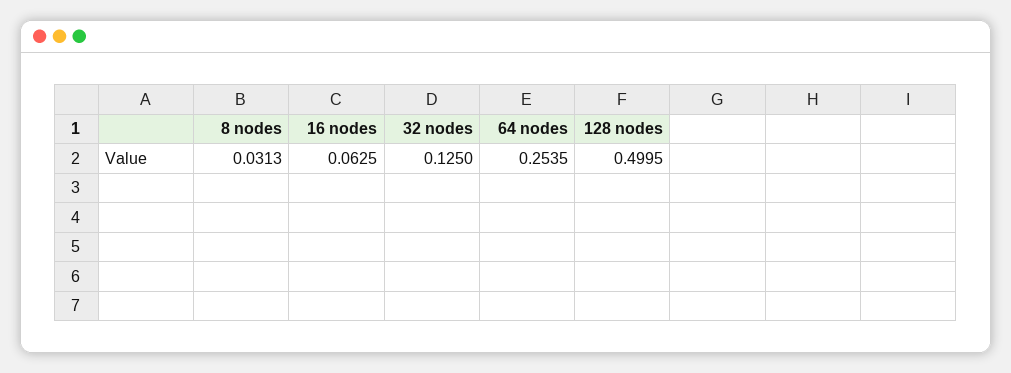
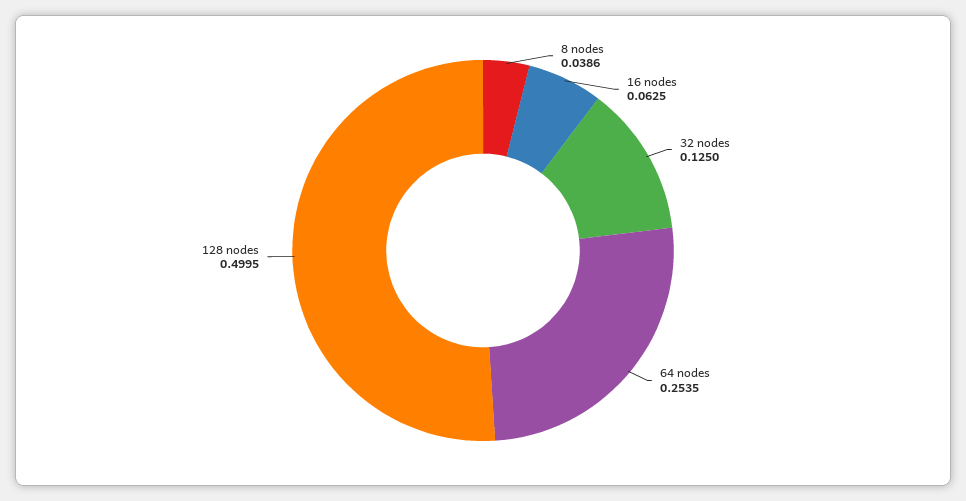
8 nodes: 0.0313 -> 0.0386

